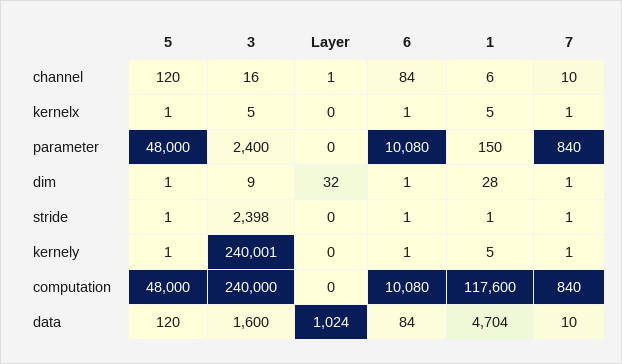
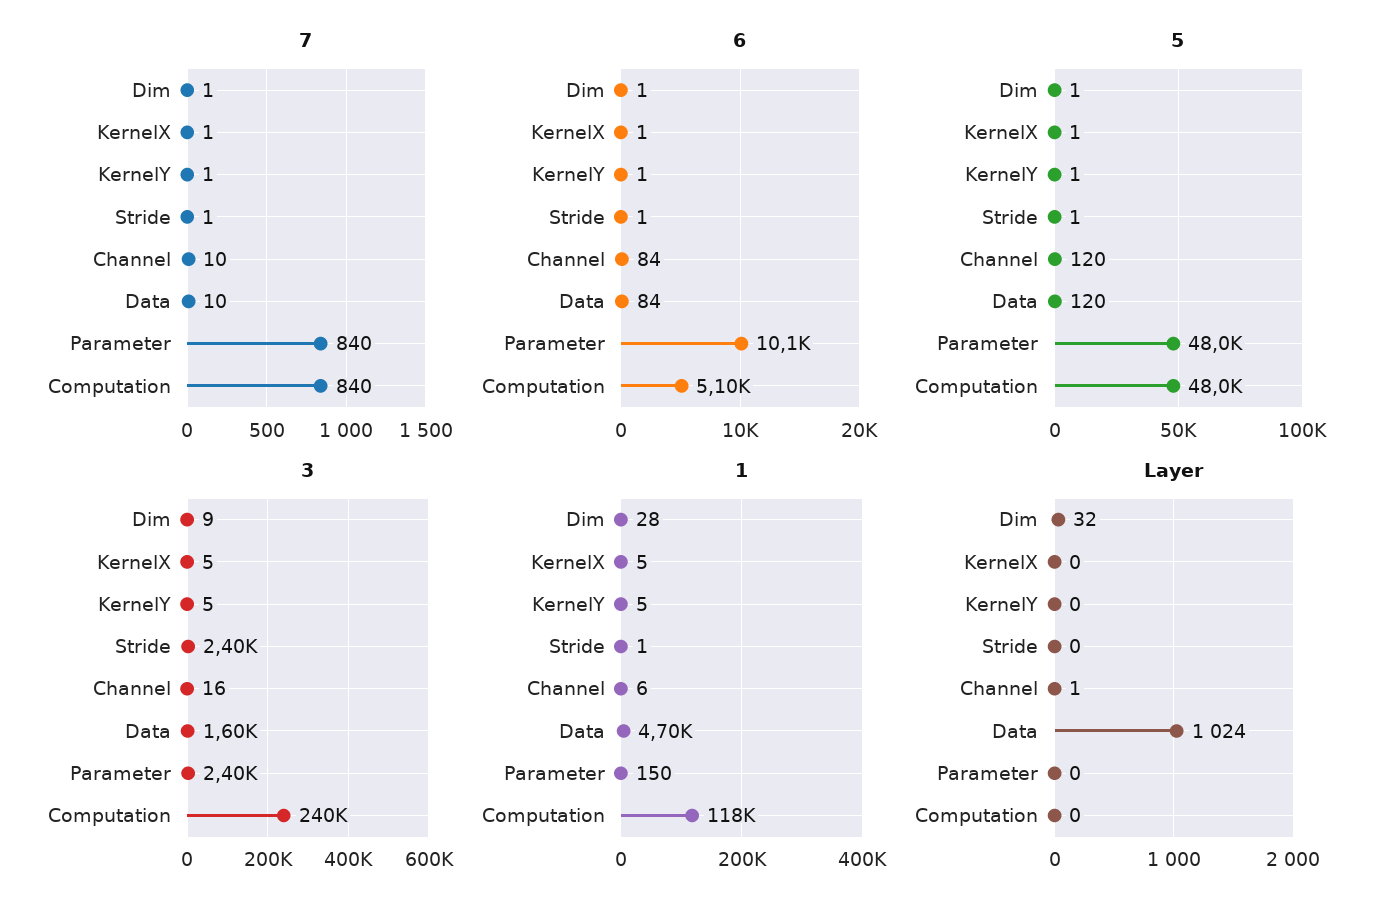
3, kernely: 240001 -> 5
6, computation: 10080 -> 5100

